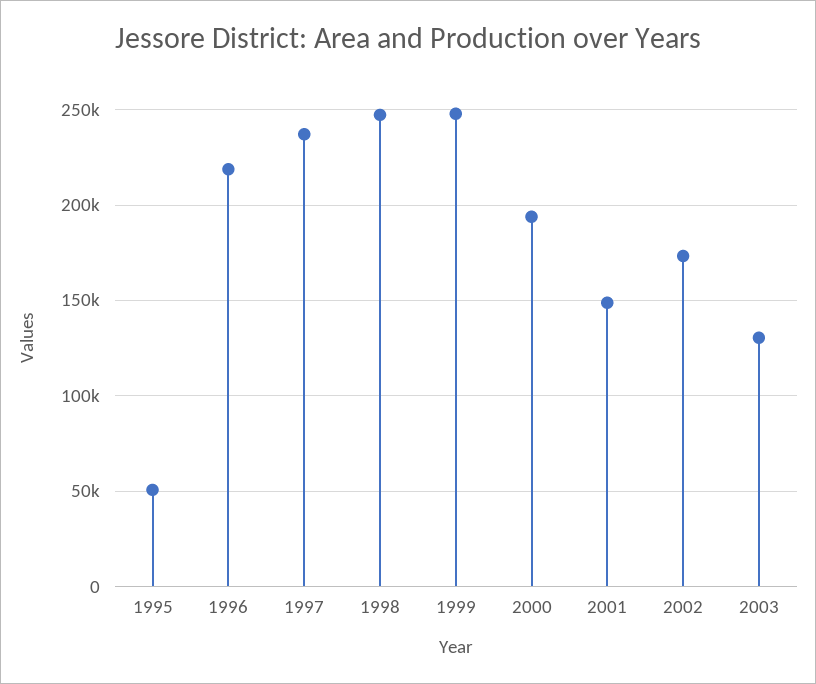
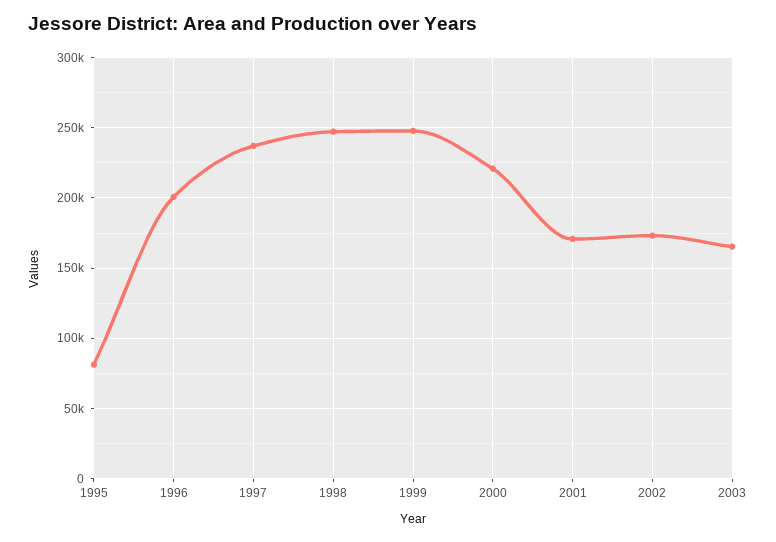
1995: 50000 -> 80000
1996: 220000 -> 200000
2000: 195000 -> 220000
2001: 150000 -> 170000
2003: 130000 -> 165000

